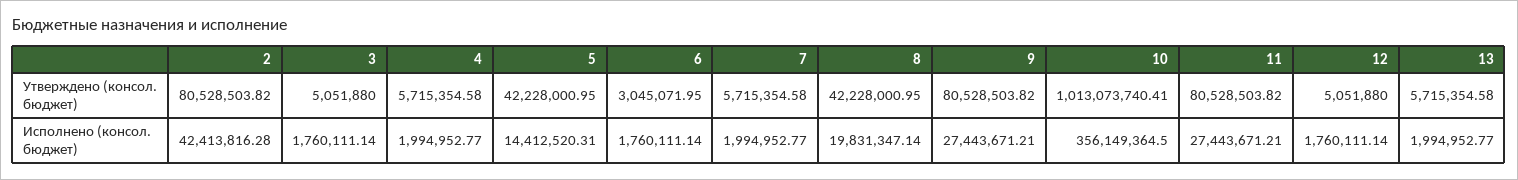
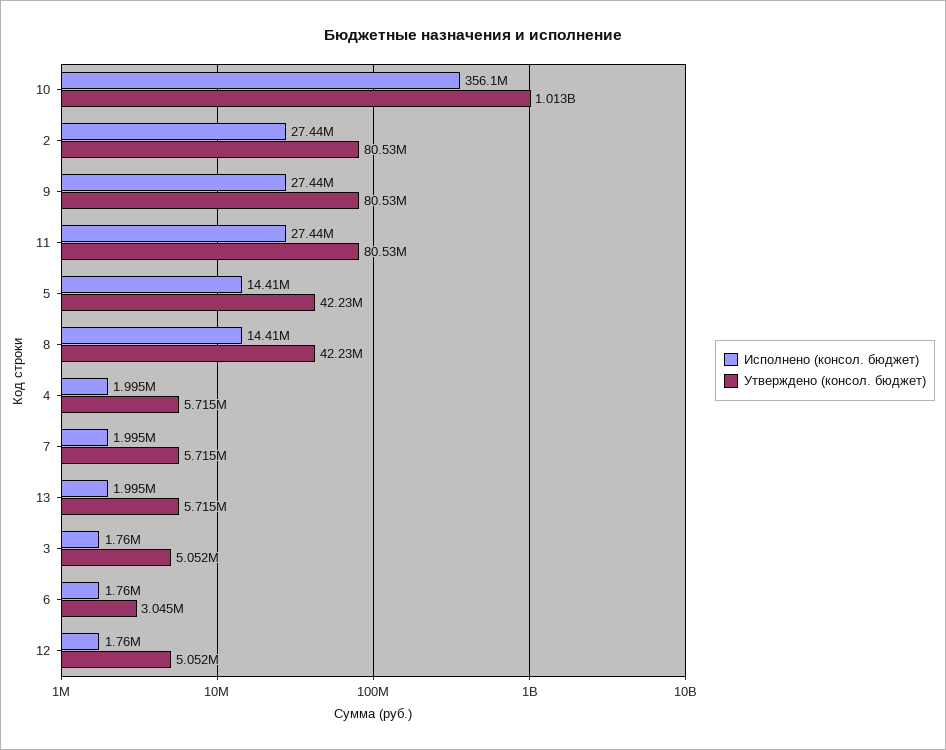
Исполнено (консол. бюджет), 2: 42413816.28 -> 27440000
Исполнено (консол. бюджет), 8: 19831347.14 -> 14410000

